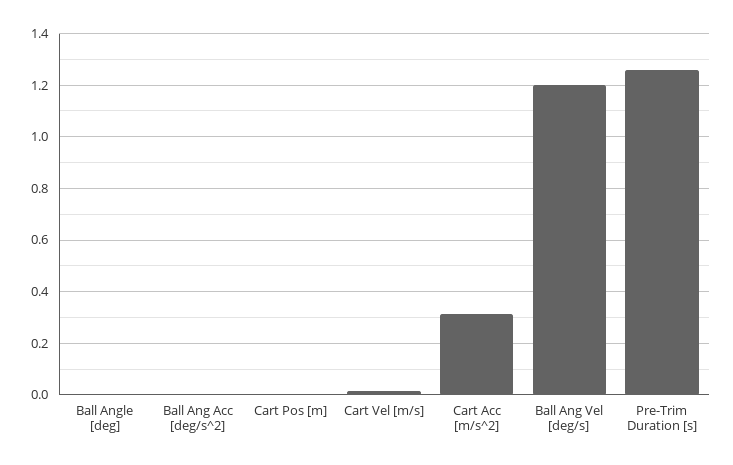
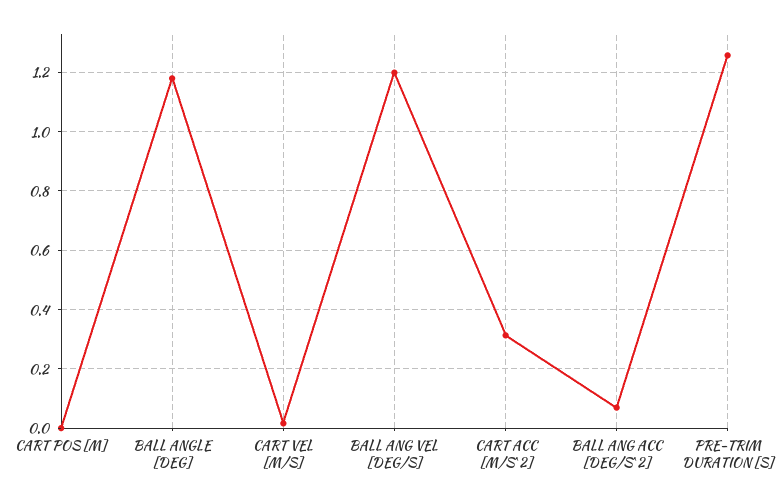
Ball Angle [deg]: 0 -> 1.175
Ball Ang Acc [deg/s^2]: 0 -> 0.075

